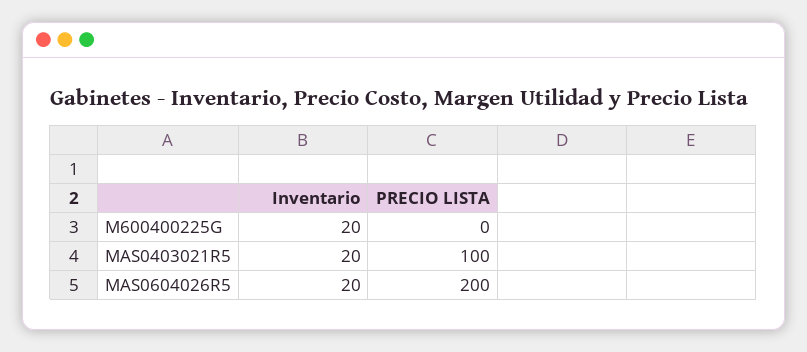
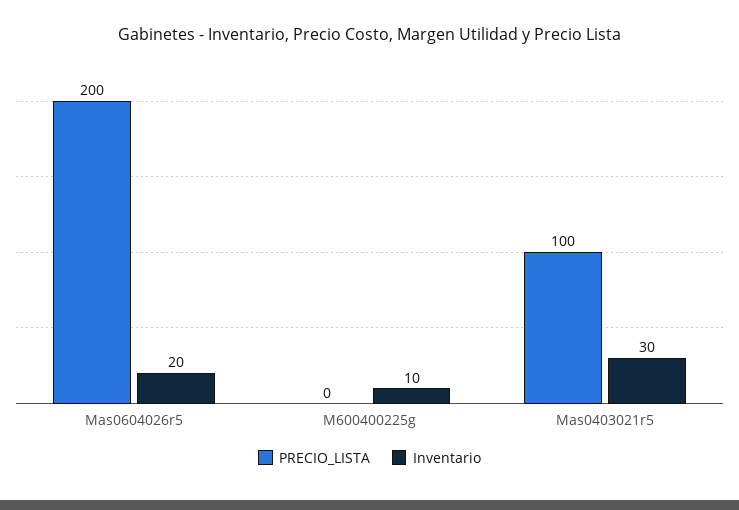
Inventario, M600400225G: 20 -> 10
Inventario, MAS0403021R5: 20 -> 30

